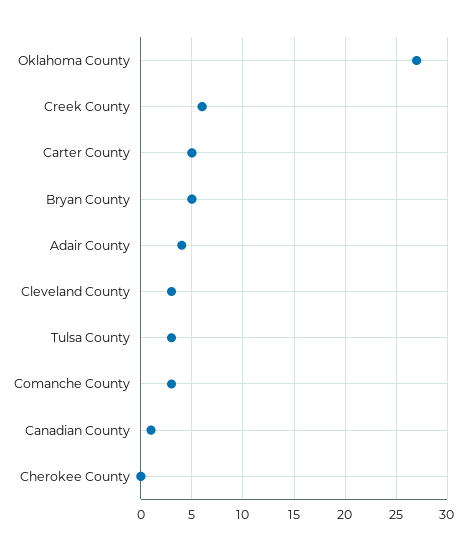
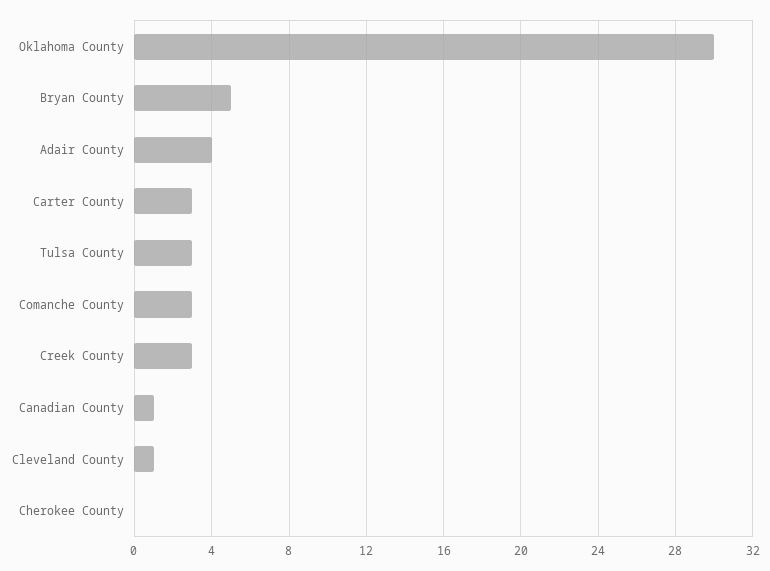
Oklahoma County: 27 -> 30
Creek County: 6 -> 3
Carter County: 5 -> 3
Cleveland County: 3 -> 1

